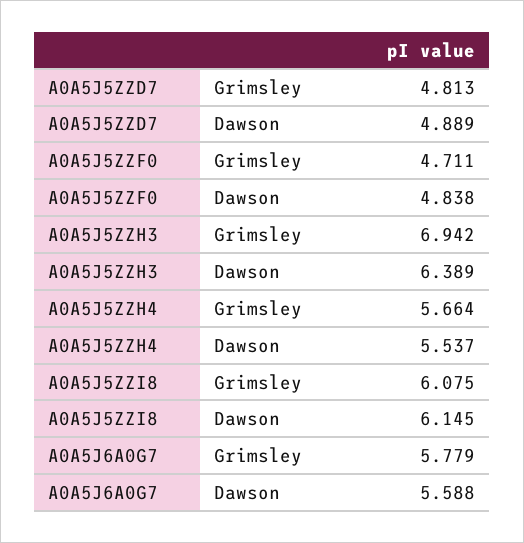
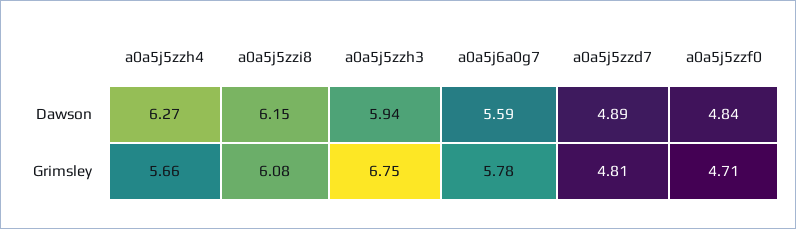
A0A5J5ZZH3, Grimsley: 6.942 -> 6.75
A0A5J5ZZH3, Dawson: 6.389 -> 5.94
A0A5J5ZZH4, Dawson: 5.537 -> 6.27

